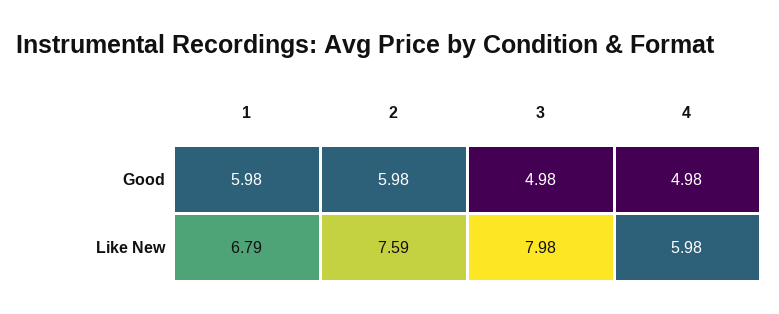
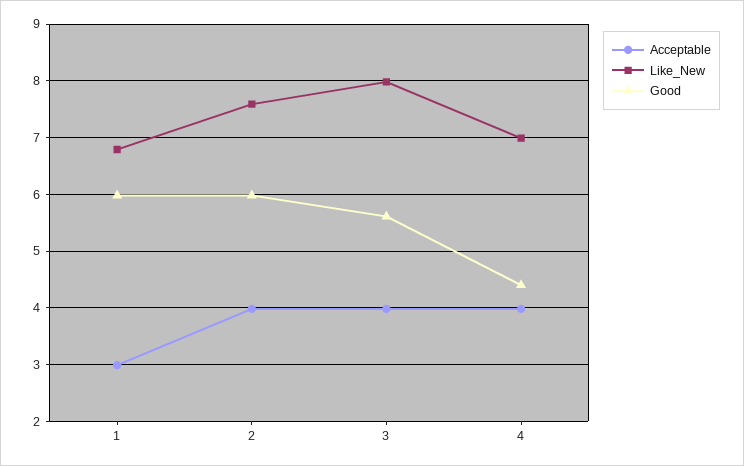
Good, 3: 4.98 -> 5.6
Good, 4: 4.98 -> 4.4
Like New, 4: 5.98 -> 7
Acceptable, 1: none -> 3
Acceptable, 2: none -> 4
Acceptable, 3: none -> 4
Acceptable, 4: none -> 4

